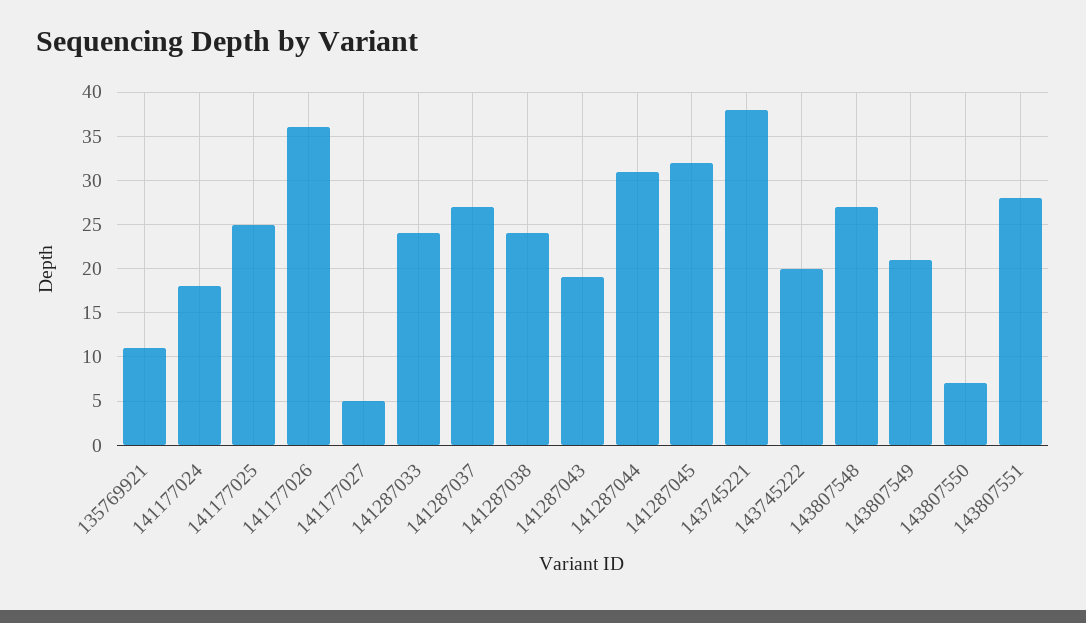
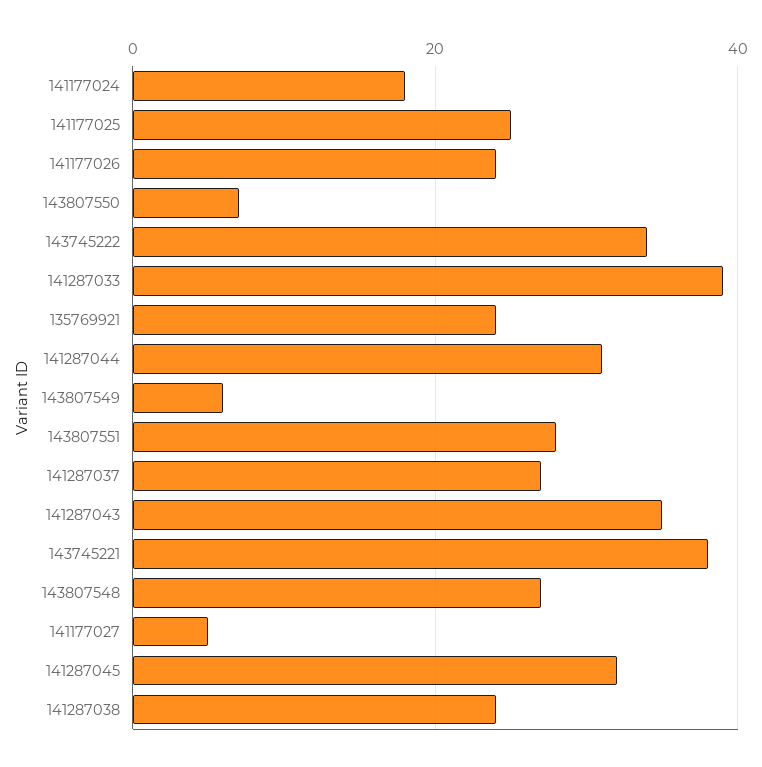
135769921: 11 -> 25
141177026: 36 -> 25
141287033: 24 -> 40
141287043: 19 -> 35
143745222: 20 -> 35
143807549: 21 -> 5

